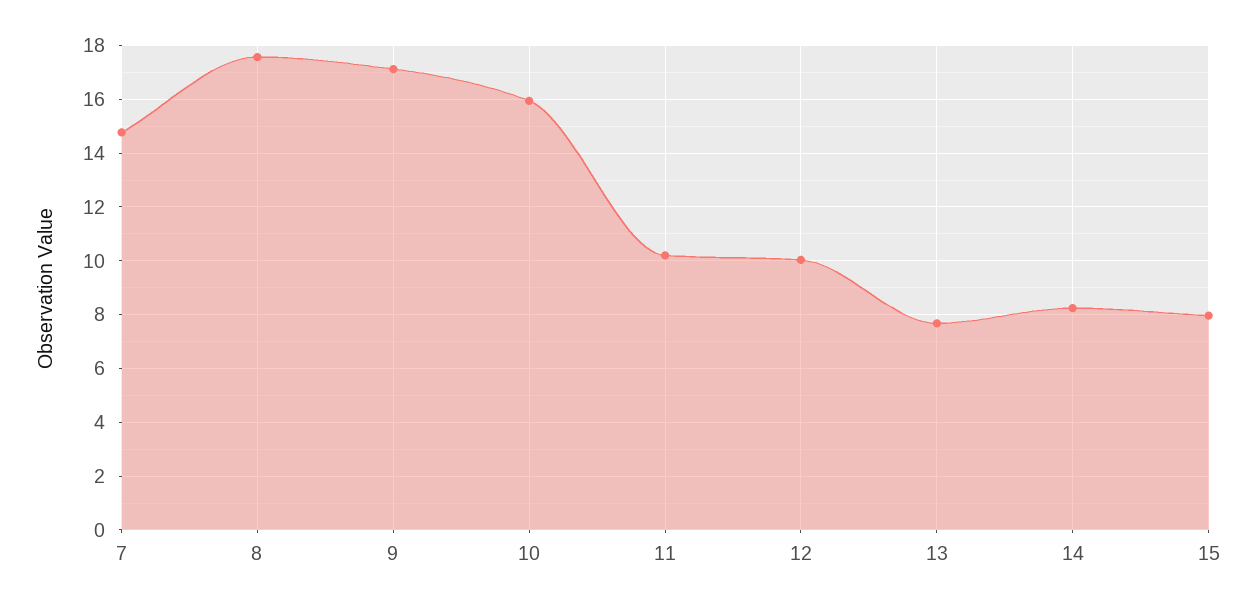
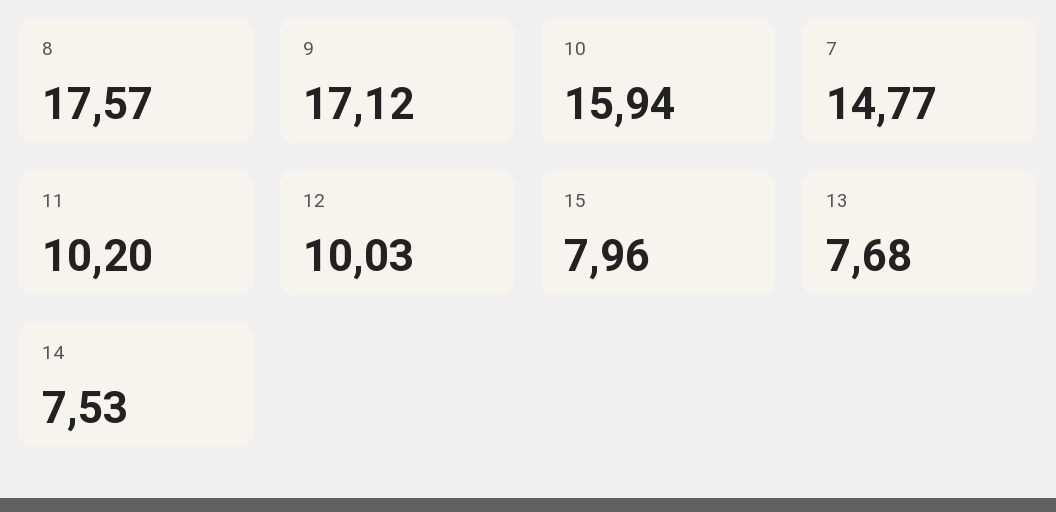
14: 8.25 -> 7.53

